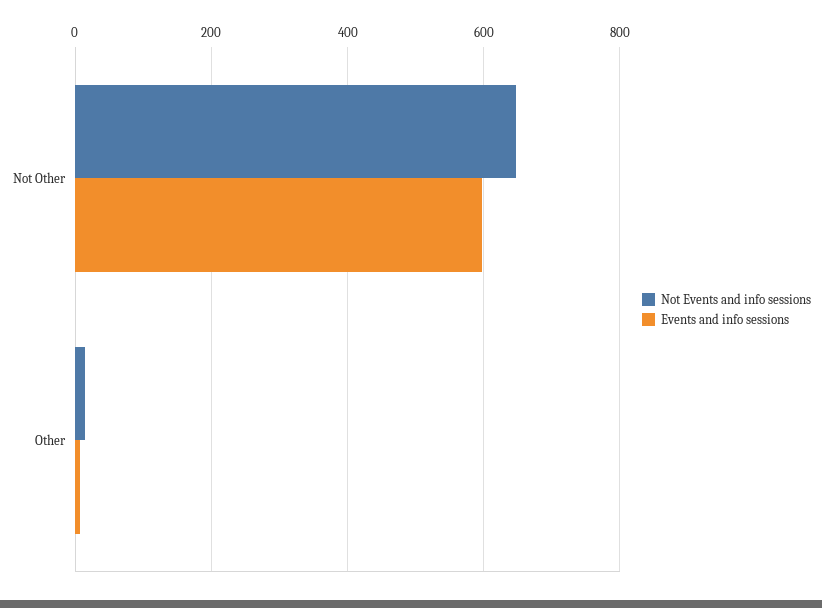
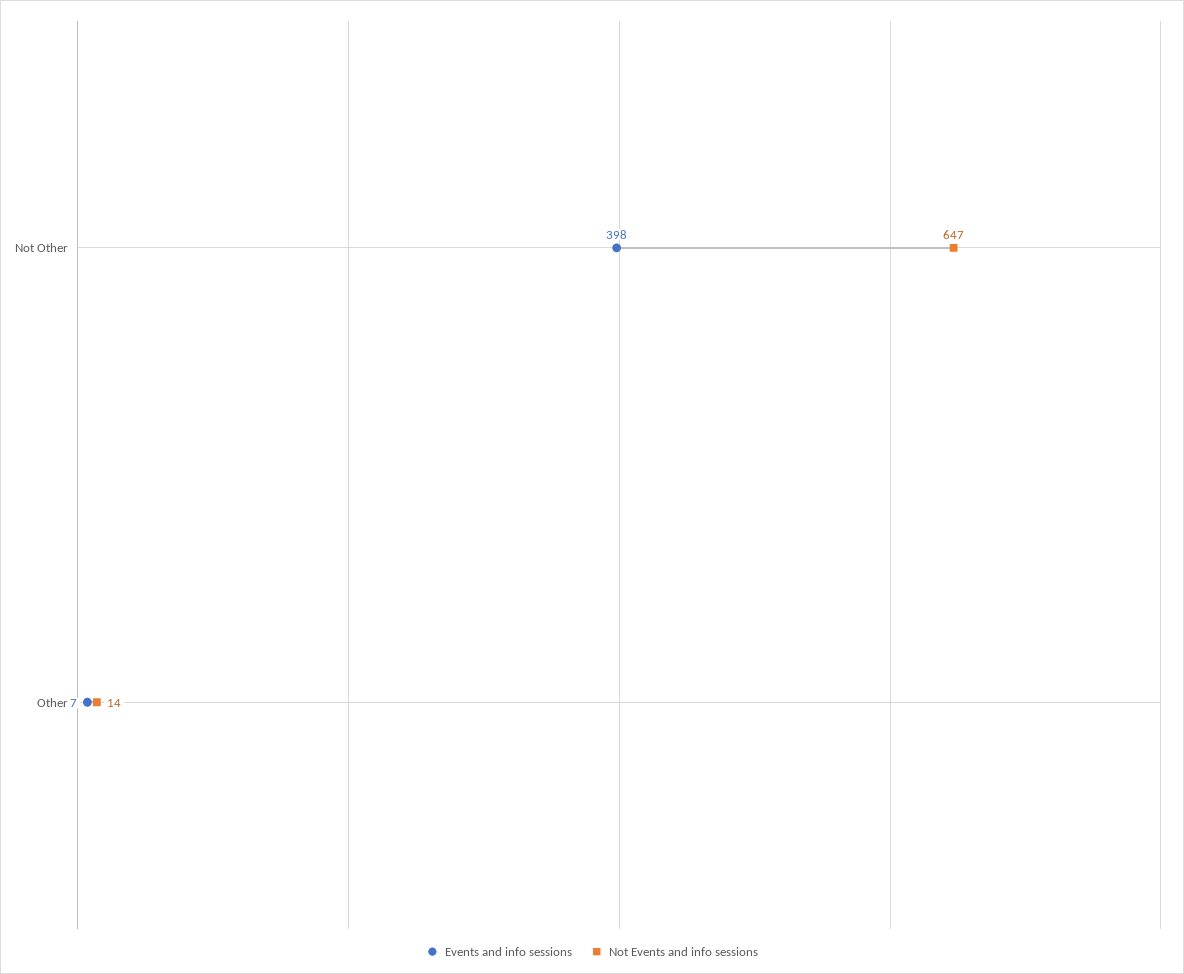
Events and info sessions, Not Other: 600 -> 398

